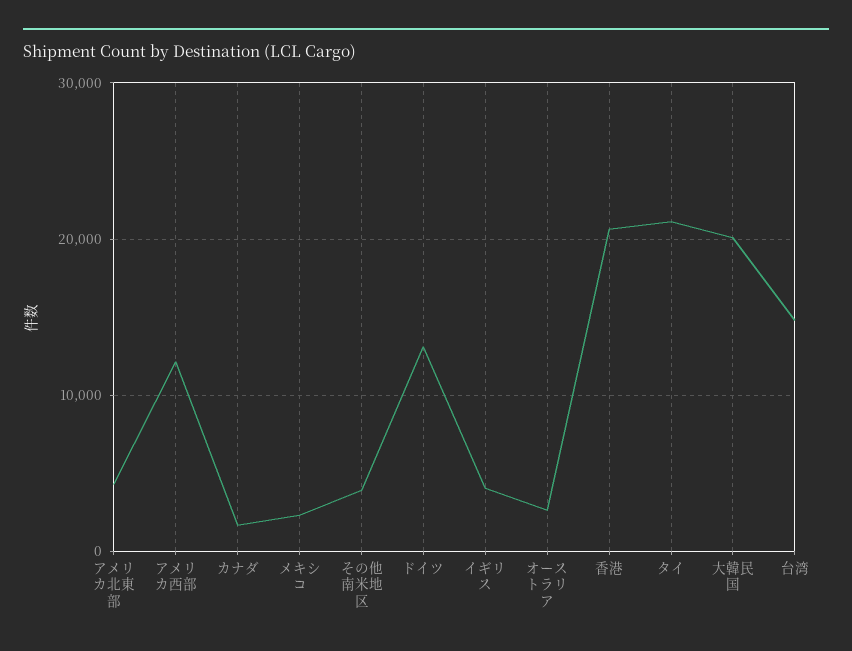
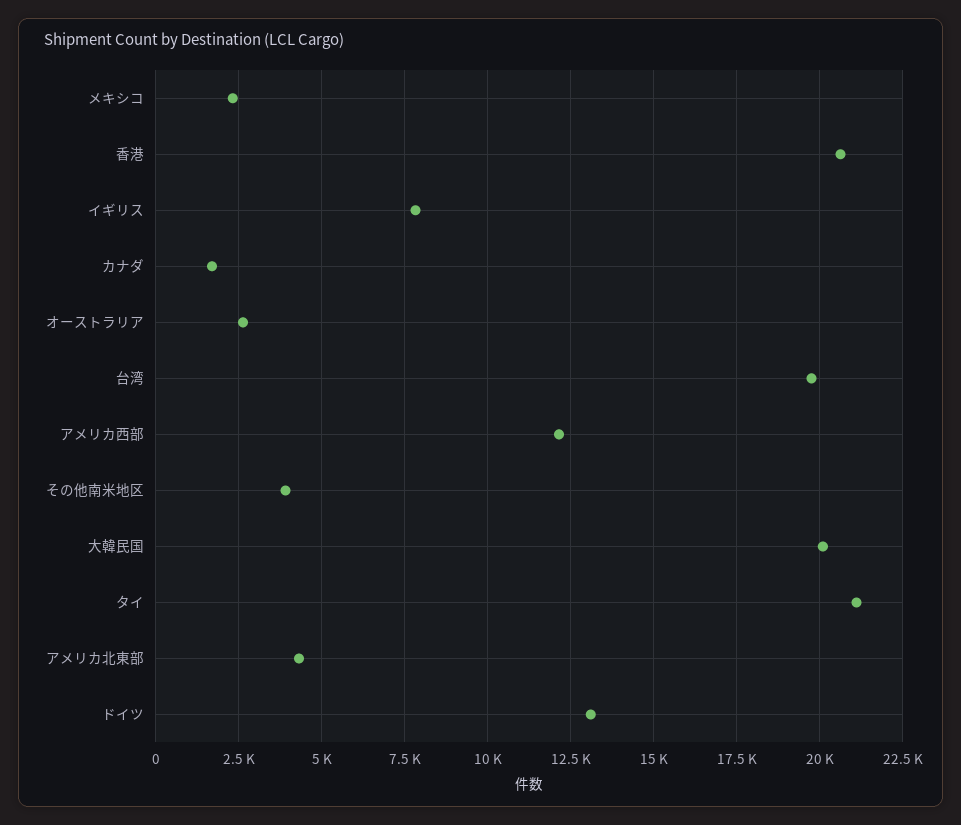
イギリス: 4000 -> 7750
台湾: 15000 -> 19750

